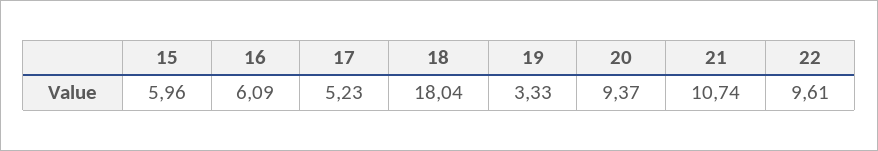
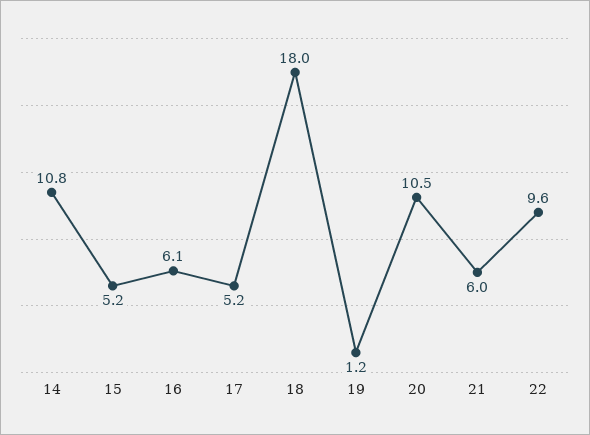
15: 5.96 -> 5.2
19: 3.33 -> 1.2
20: 9.37 -> 10.5
21: 10.74 -> 6
14: none -> 10.8

